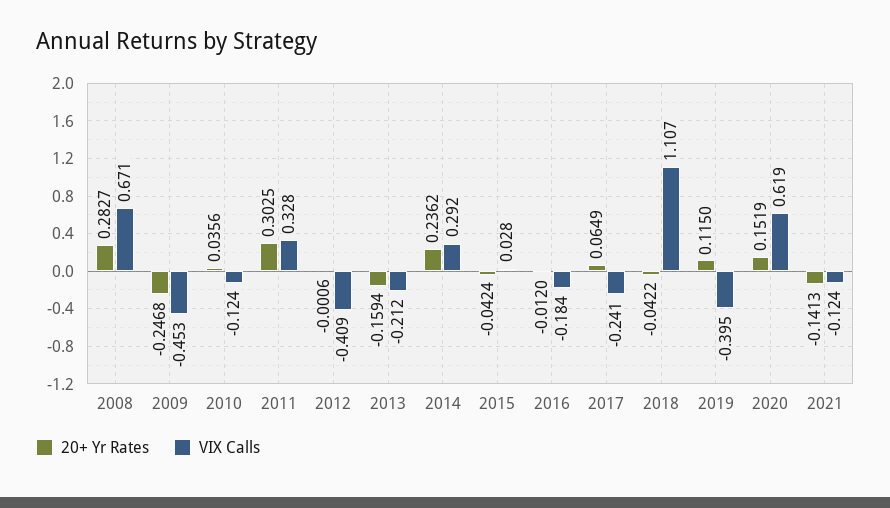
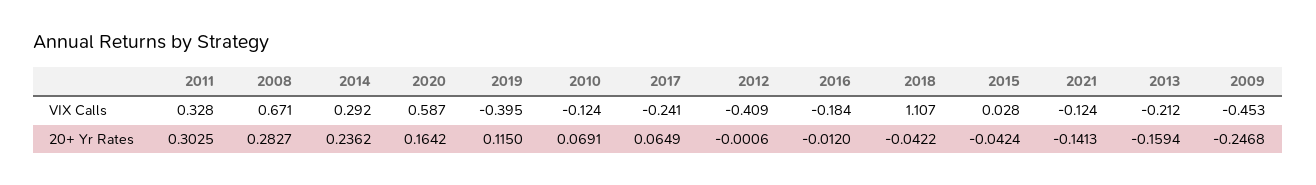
20+ Yr Rates, 2010: 0.0356 -> 0.0691
20+ Yr Rates, 2020: 0.1519 -> 0.1642
VIX Calls, 2020: 0.619 -> 0.587

